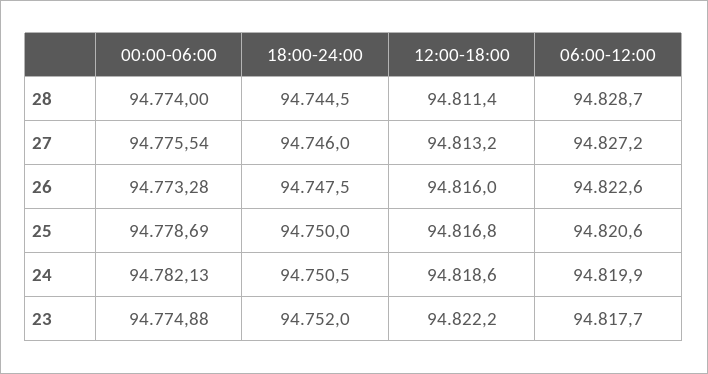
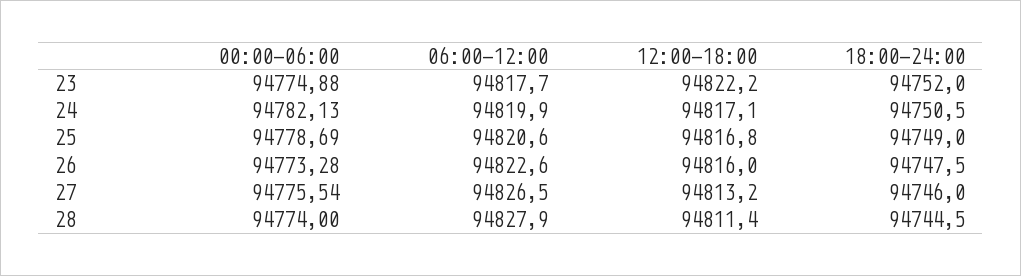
06:00-12:00, 28: 94828.7 -> 94827.9
06:00-12:00, 27: 94827.2 -> 94826.5
18:00-24:00, 25: 94750 -> 94749
12:00-18:00, 24: 94818.6 -> 94817.1

